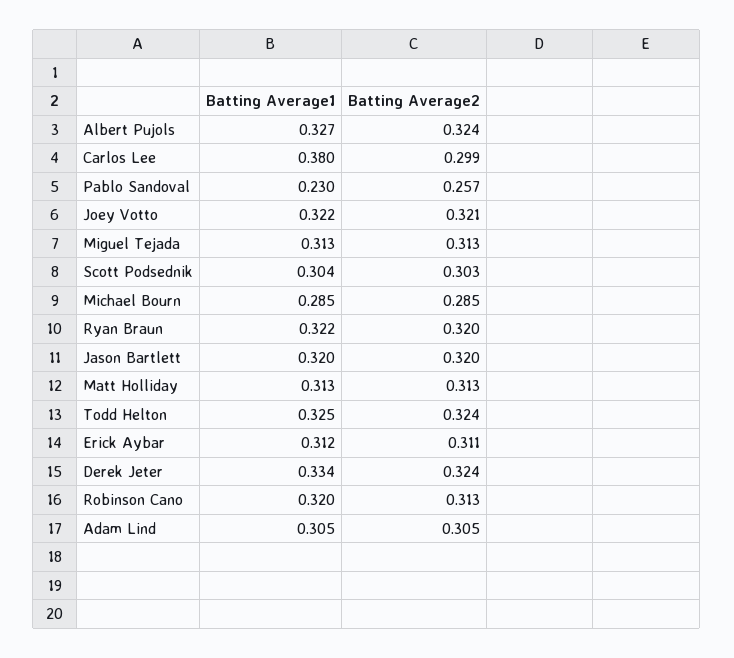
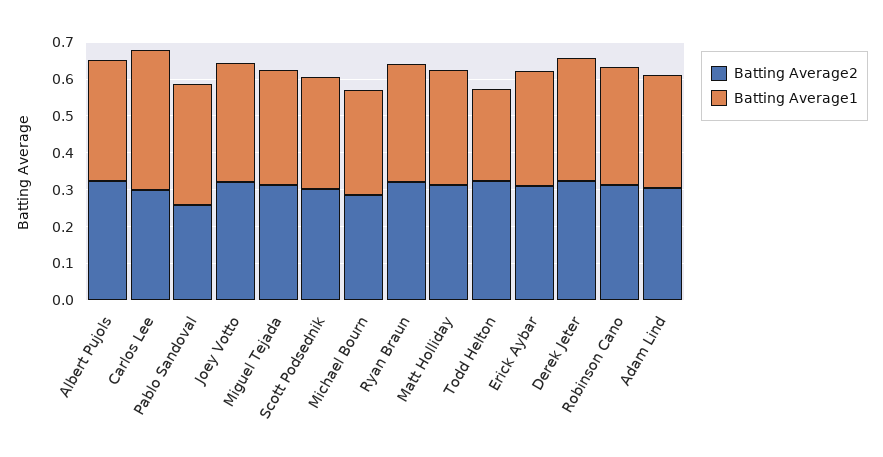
Batting Average1, Pablo Sandoval: 0.23 -> 0.325
Batting Average1, Jason Bartlett: 0.32 -> none
Batting Average2, Jason Bartlett: 0.32 -> none
Batting Average1, Todd Helton: 0.325 -> 0.25

